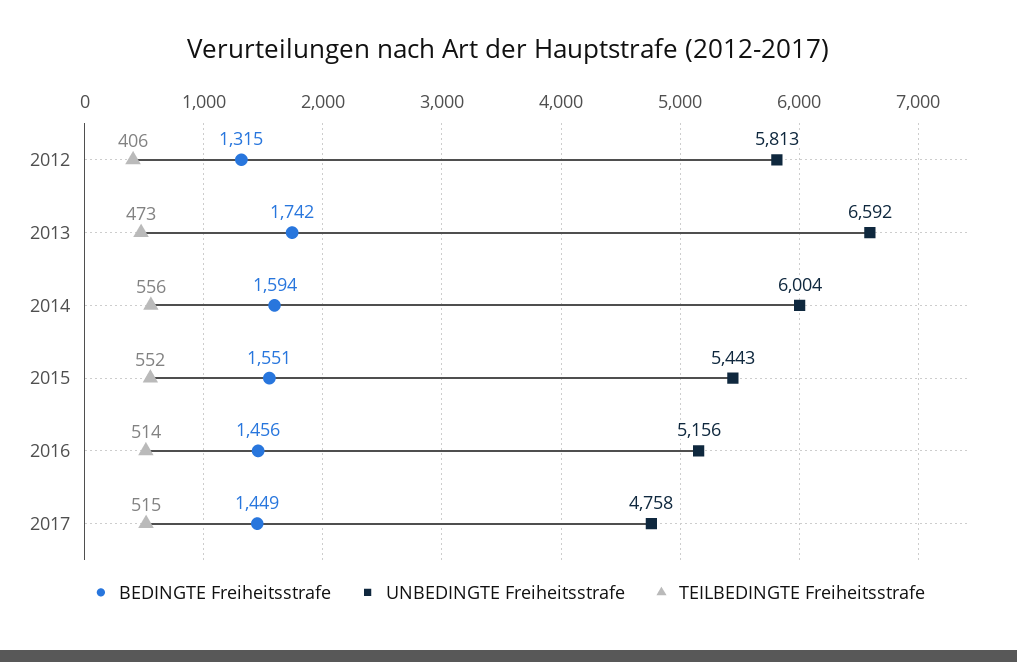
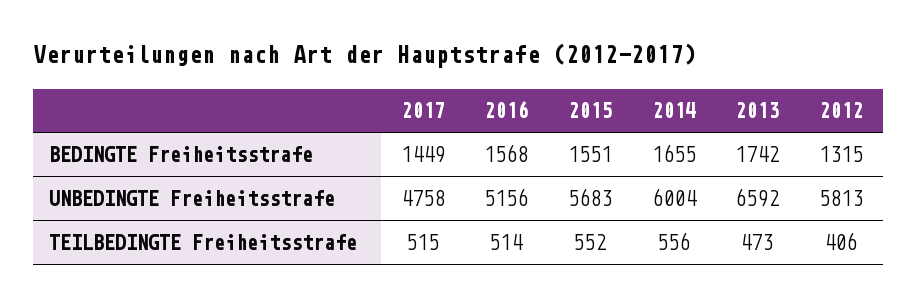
BEDINGTE Freiheitsstrafe, 2014: 1594 -> 1655
UNBEDINGTE Freiheitsstrafe, 2015: 5443 -> 5683
BEDINGTE Freiheitsstrafe, 2016: 1456 -> 1568

